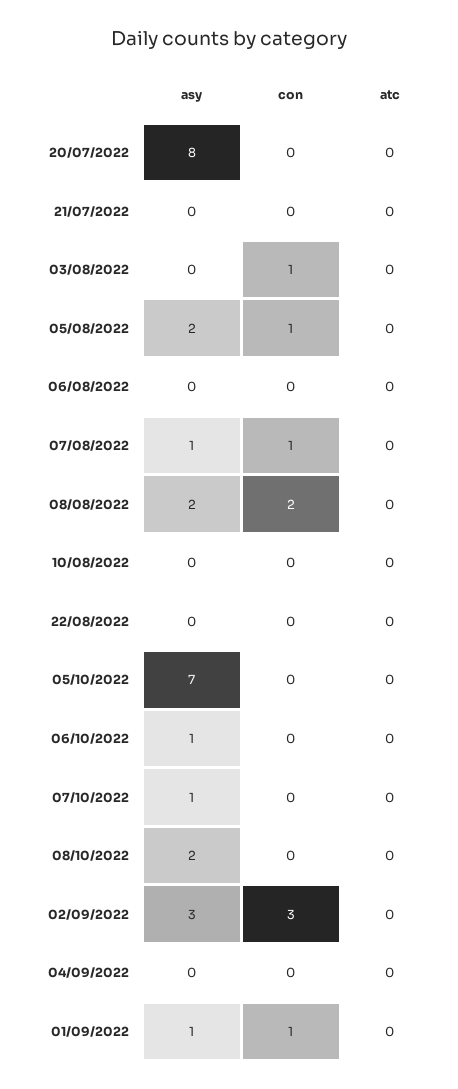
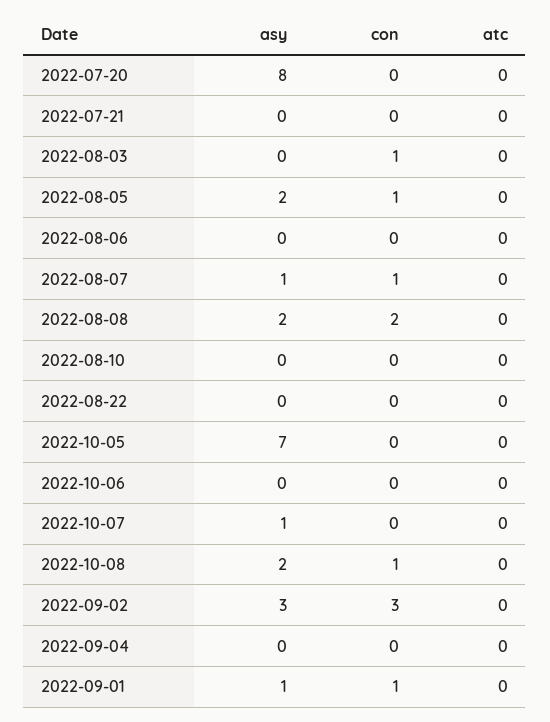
asy, 06/10/2022: 1 -> 0
con, 08/10/2022: 0 -> 1

